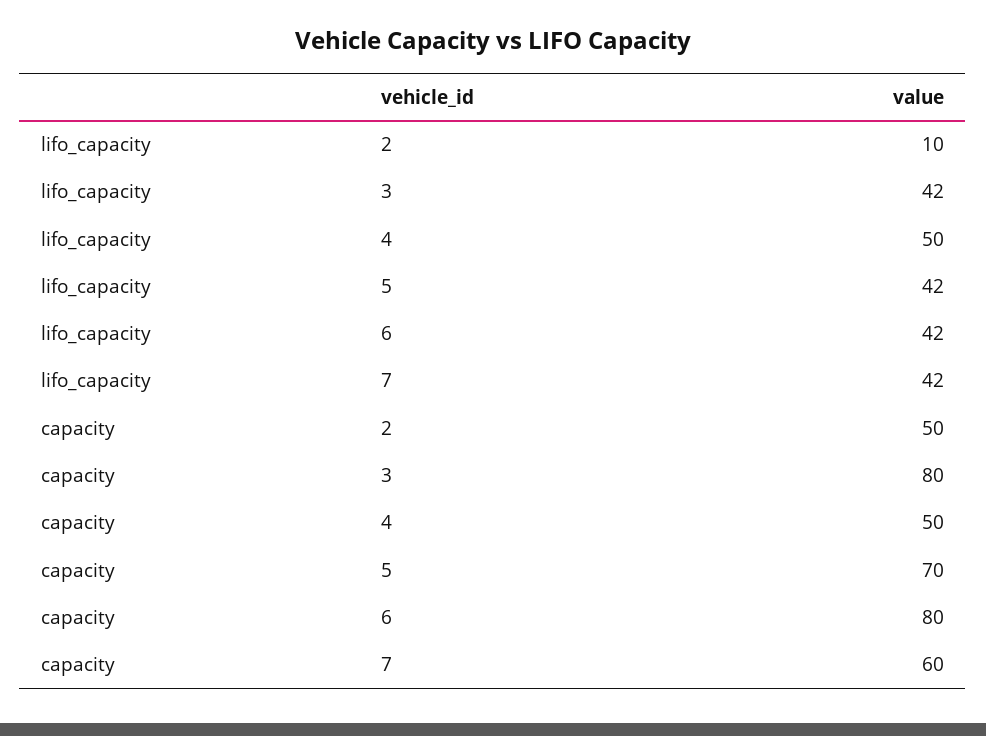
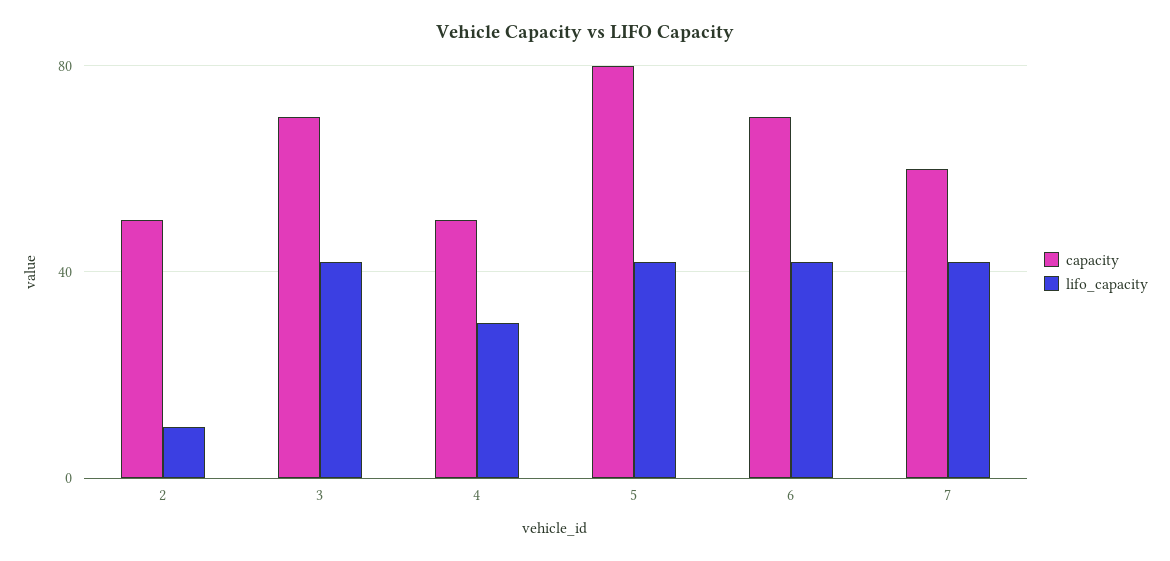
lifo_capacity, 4: 50 -> 30
capacity, 3: 80 -> 70
capacity, 5: 70 -> 80
capacity, 6: 80 -> 70

